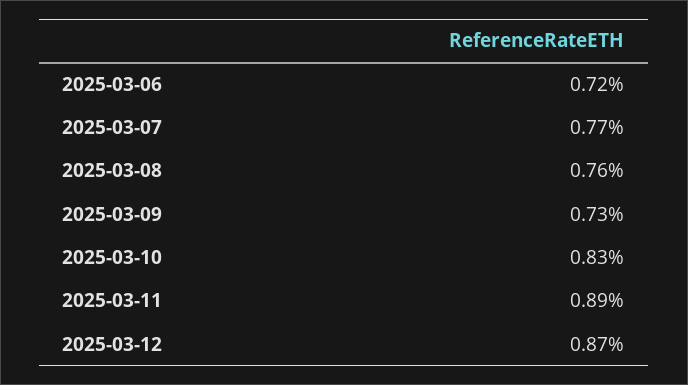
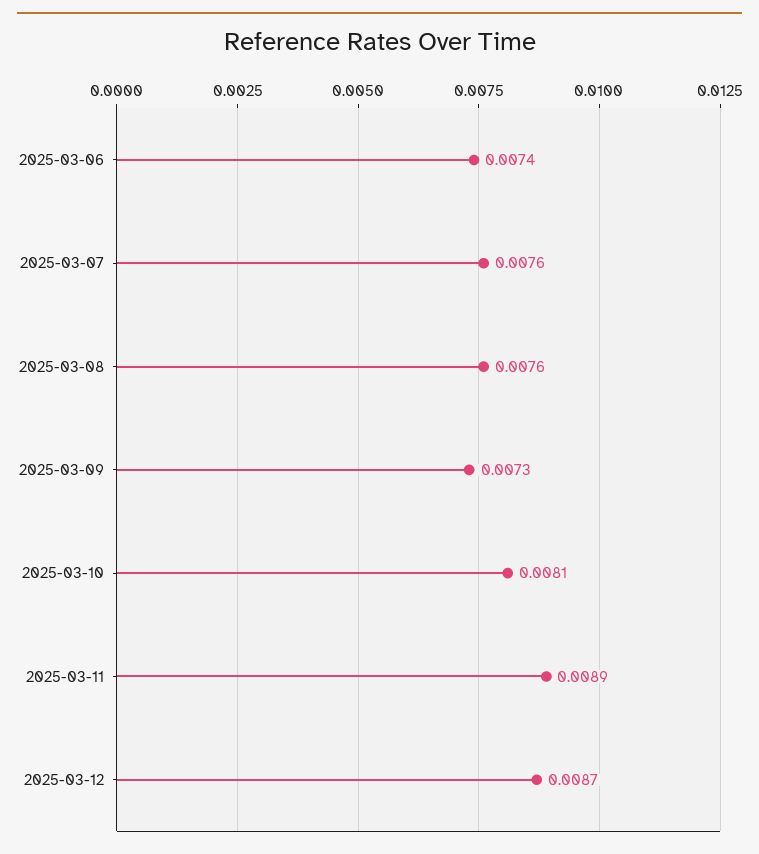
2025-03-06: 0.0072 -> 0.0074
2025-03-07: 0.0077 -> 0.0076
2025-03-10: 0.0083 -> 0.0081

